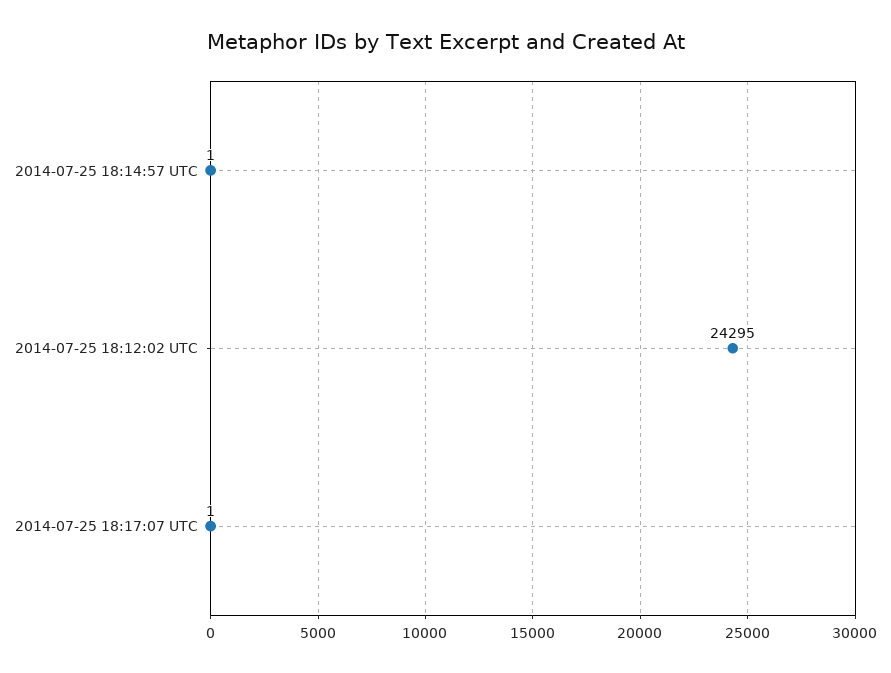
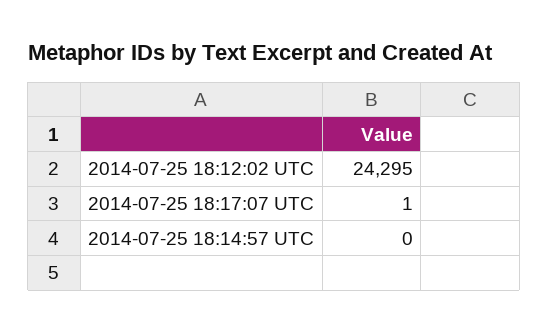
2014-07-25 18:14:57 UTC: 1 -> 0

